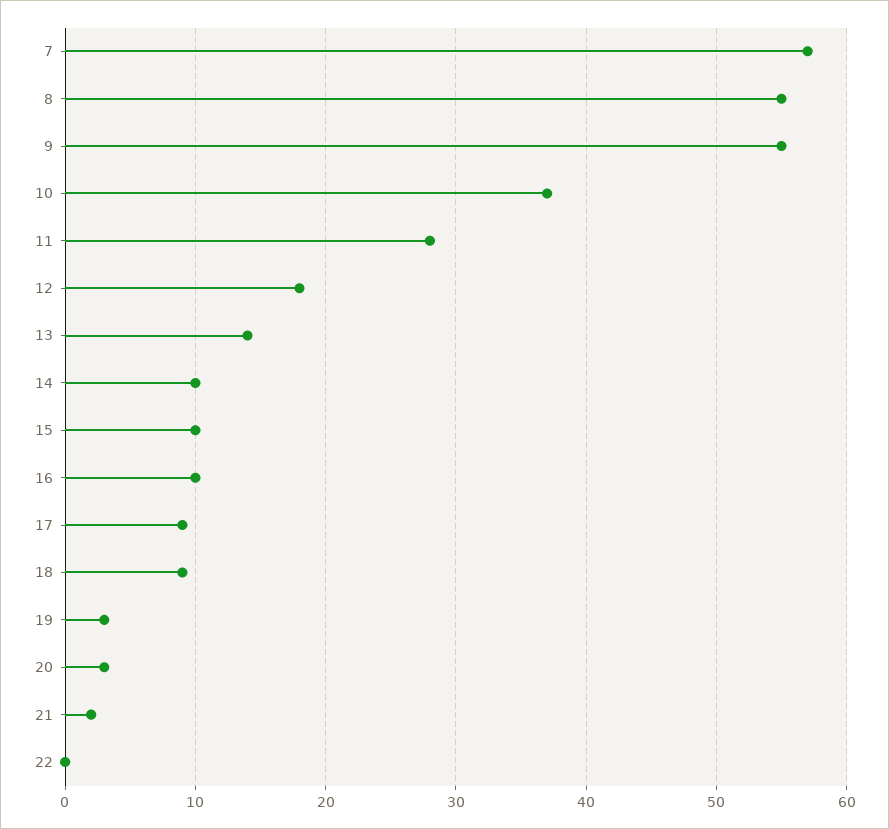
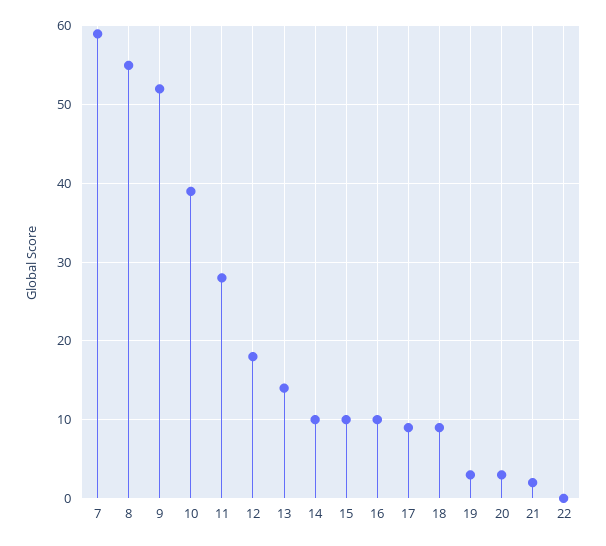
7: 57 -> 59
9: 55 -> 52
10: 37 -> 39

